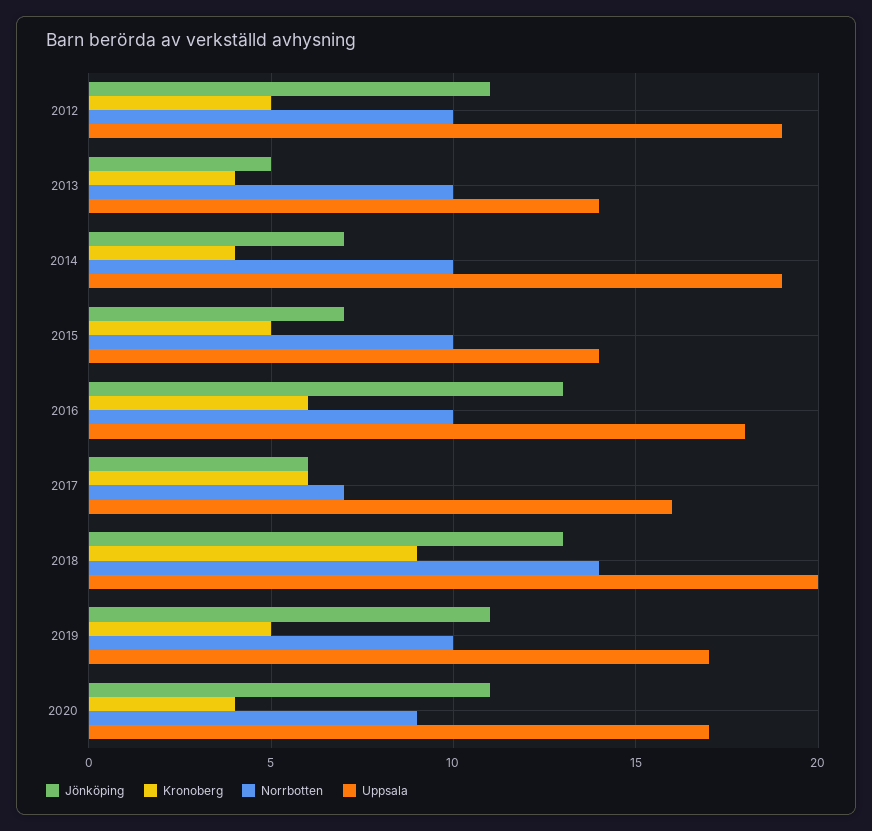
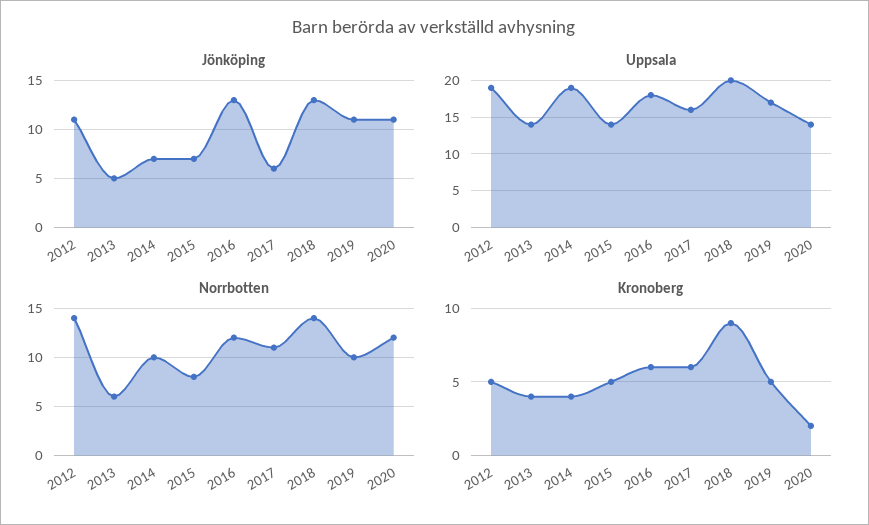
Norrbotten, 2012: 10 -> 14
Norrbotten, 2013: 10 -> 6
Norrbotten, 2015: 10 -> 8
Norrbotten, 2016: 10 -> 12
Norrbotten, 2017: 7 -> 11
Kronoberg, 2020: 4 -> 2
Norrbotten, 2020: 9 -> 12
Uppsala, 2020: 17 -> 14

